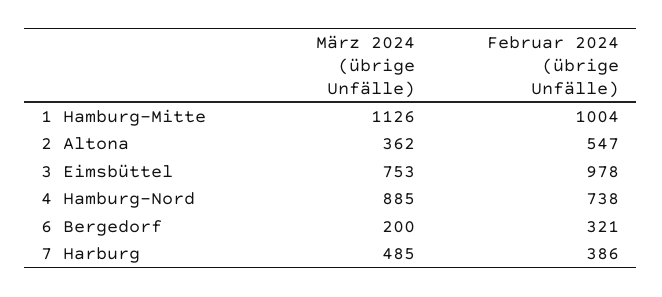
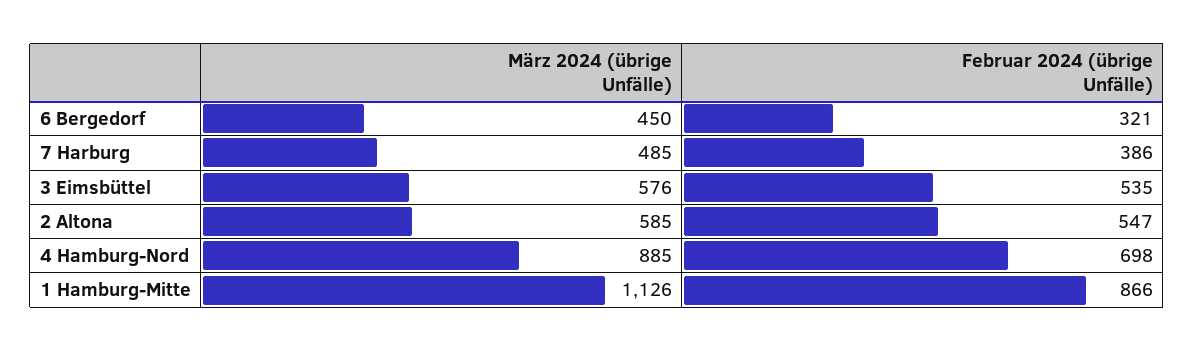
Februar 2024 (übrige Unfälle), 1 Hamburg-Mitte: 1004 -> 866
März 2024 (übrige Unfälle), 2 Altona: 362 -> 585
März 2024 (übrige Unfälle), 3 Eimsbüttel: 753 -> 576
Februar 2024 (übrige Unfälle), 3 Eimsbüttel: 978 -> 535
Februar 2024 (übrige Unfälle), 4 Hamburg-Nord: 738 -> 698
März 2024 (übrige Unfälle), 6 Bergedorf: 200 -> 450

